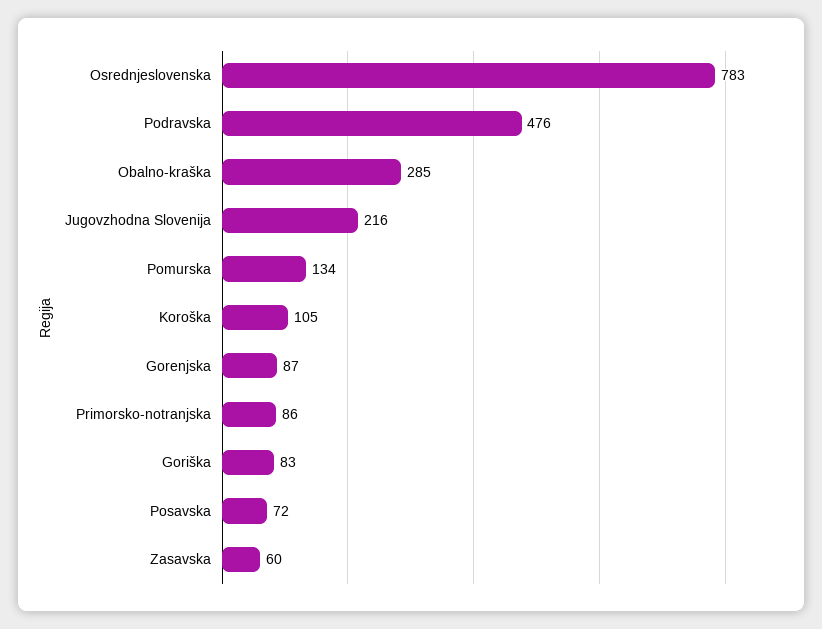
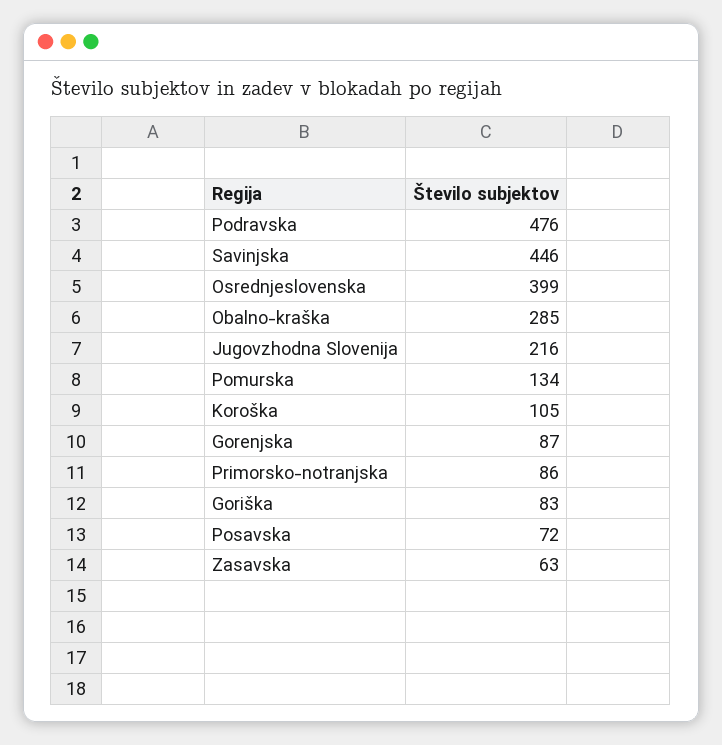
Osrednjeslovenska: 783 -> 399
Zasavska: 60 -> 63
Savinjska: none -> 446

